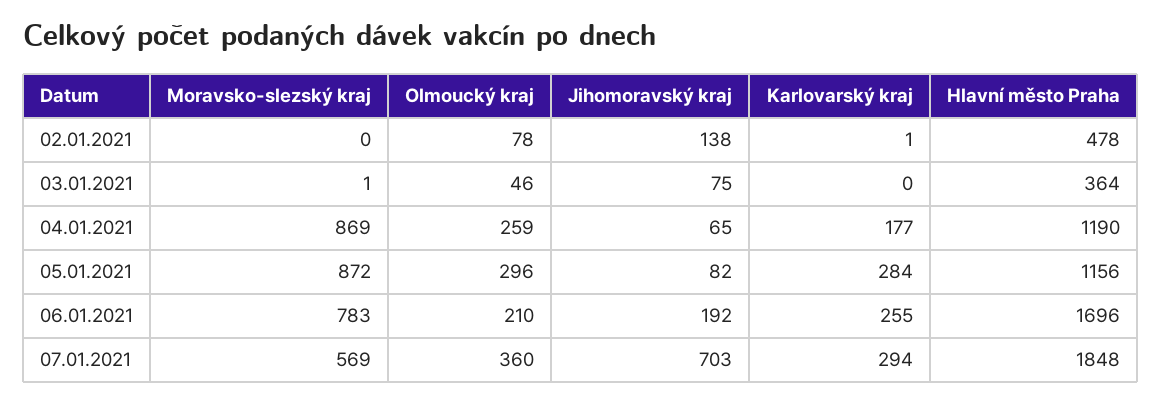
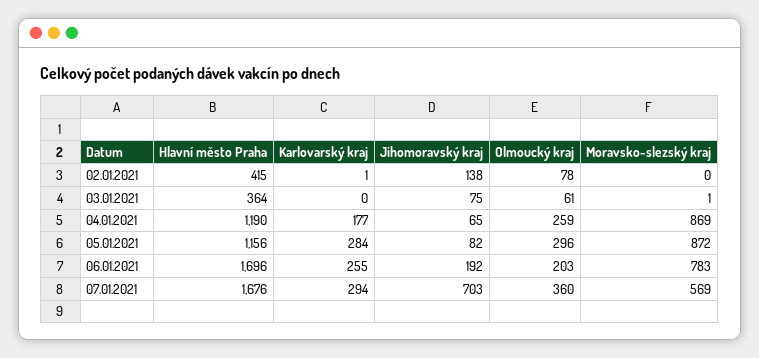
Hlavní město Praha, 02.01.2021: 478 -> 415
Olmoucký kraj, 03.01.2021: 46 -> 61
Olmoucký kraj, 06.01.2021: 210 -> 203
Hlavní město Praha, 07.01.2021: 1848 -> 1676

